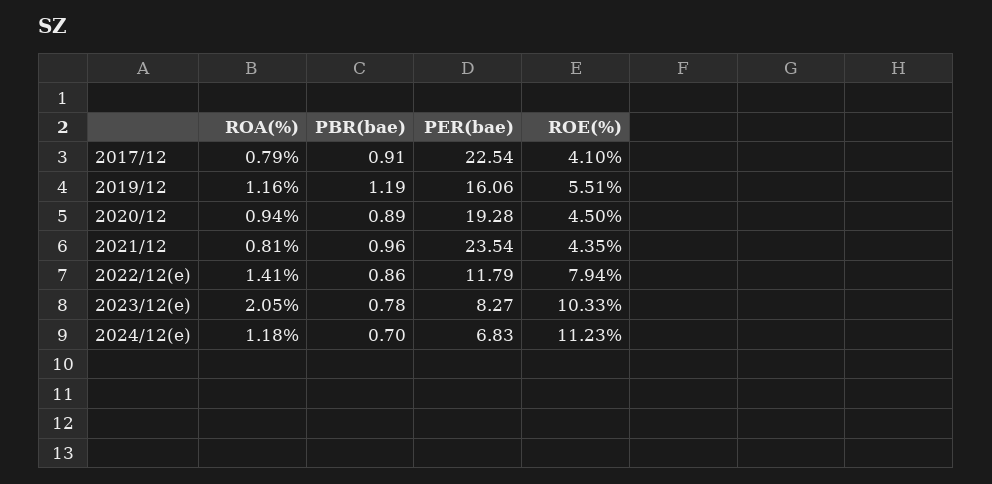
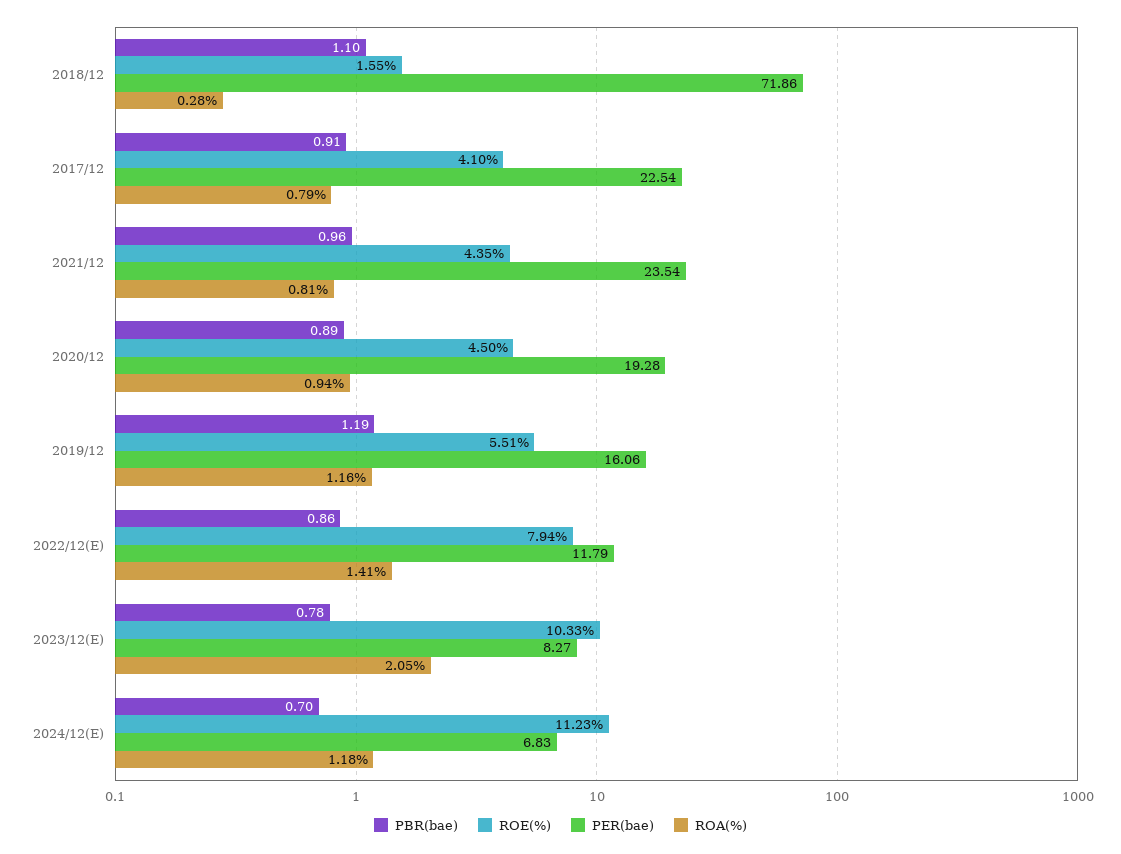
PBR(bae), 2018/12: none -> 1.1
ROE(%), 2018/12: none -> 1.55
PER(bae), 2018/12: none -> 71.86
ROA(%), 2018/12: none -> 0.28

